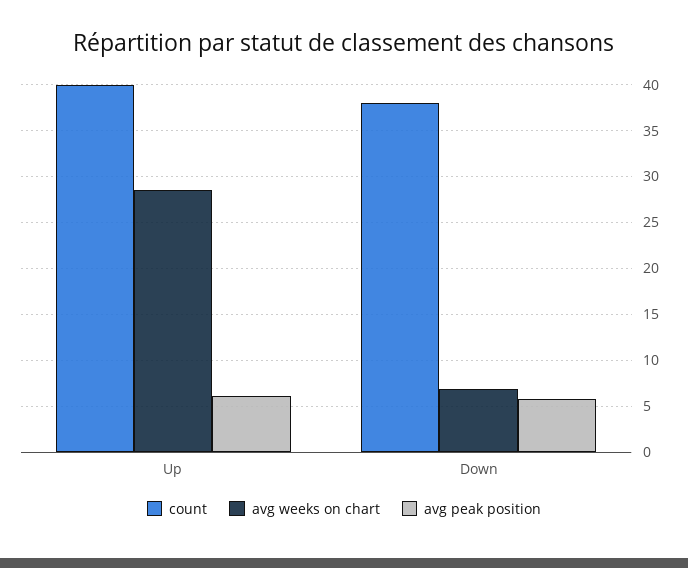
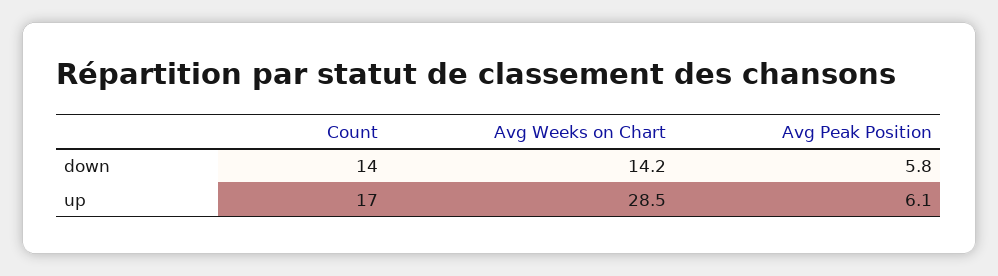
count, Up: 40 -> 17
count, Down: 38 -> 14
avg weeks on chart, Down: 7 -> 14.2

